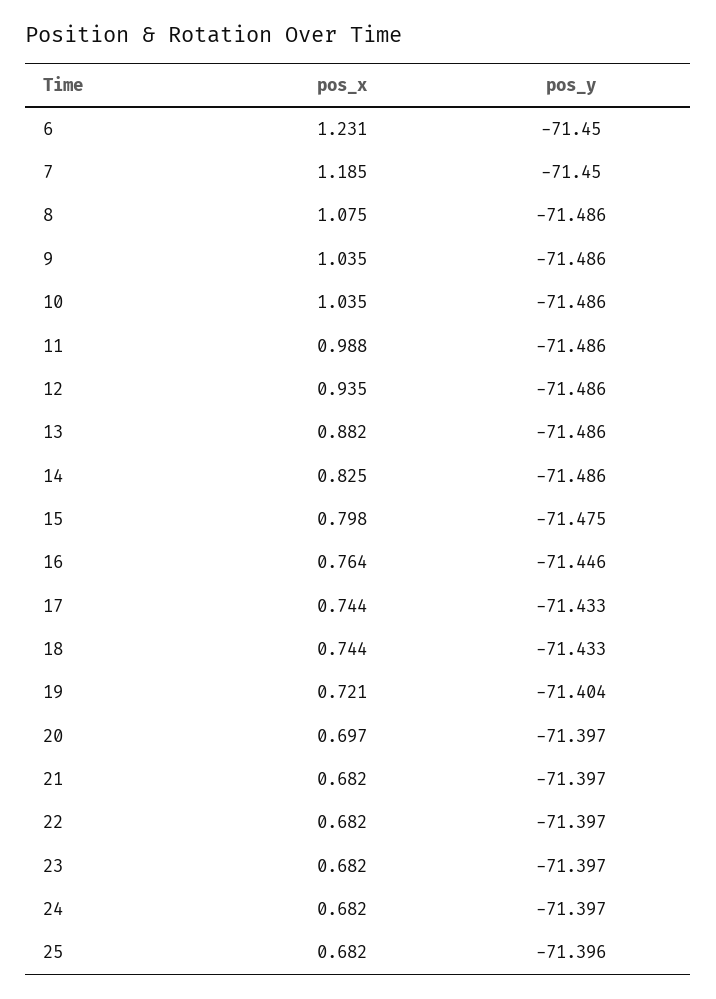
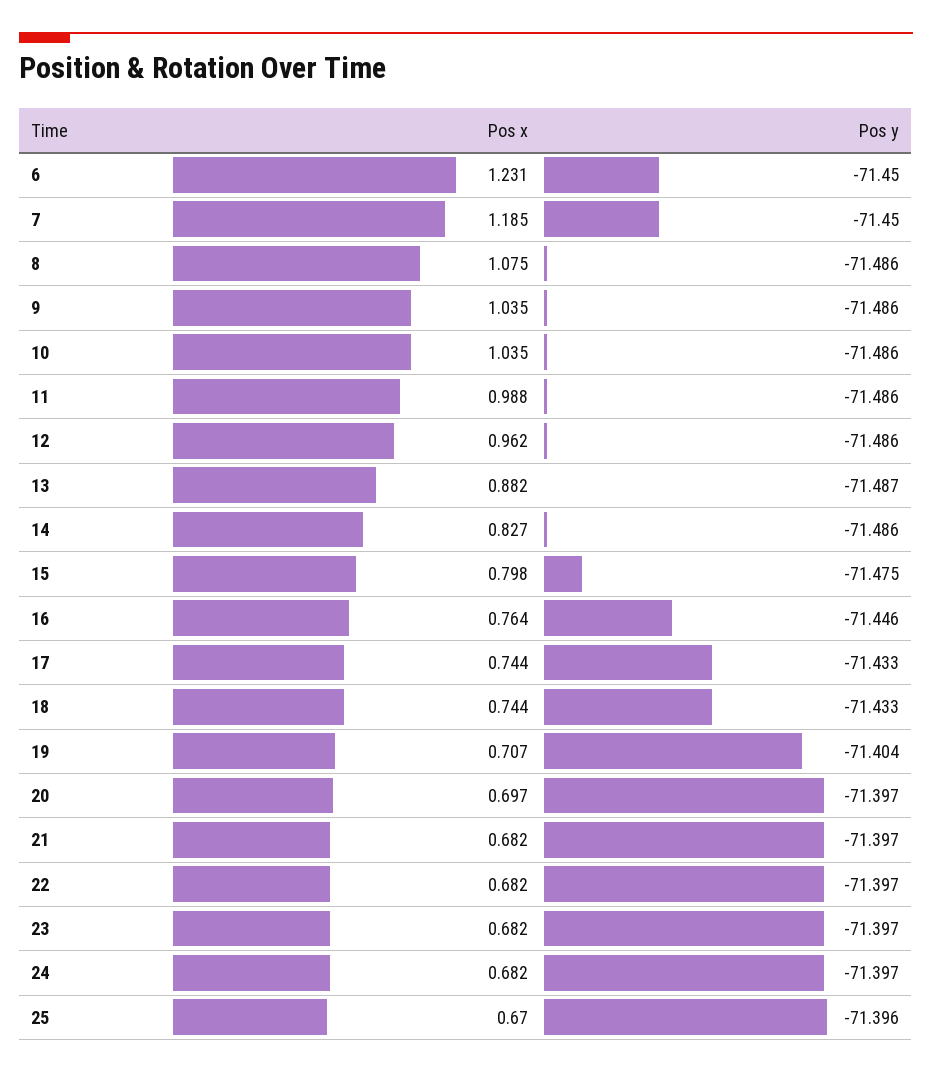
pos_x, 12: 0.935 -> 0.962
pos_y, 13: -71.486 -> -71.487
pos_x, 14: 0.825 -> 0.827
pos_x, 19: 0.721 -> 0.707
pos_x, 25: 0.682 -> 0.67

